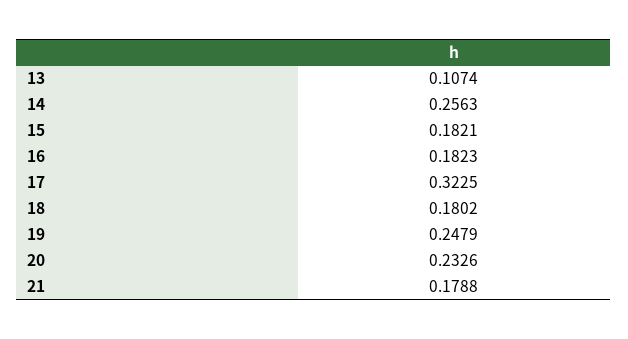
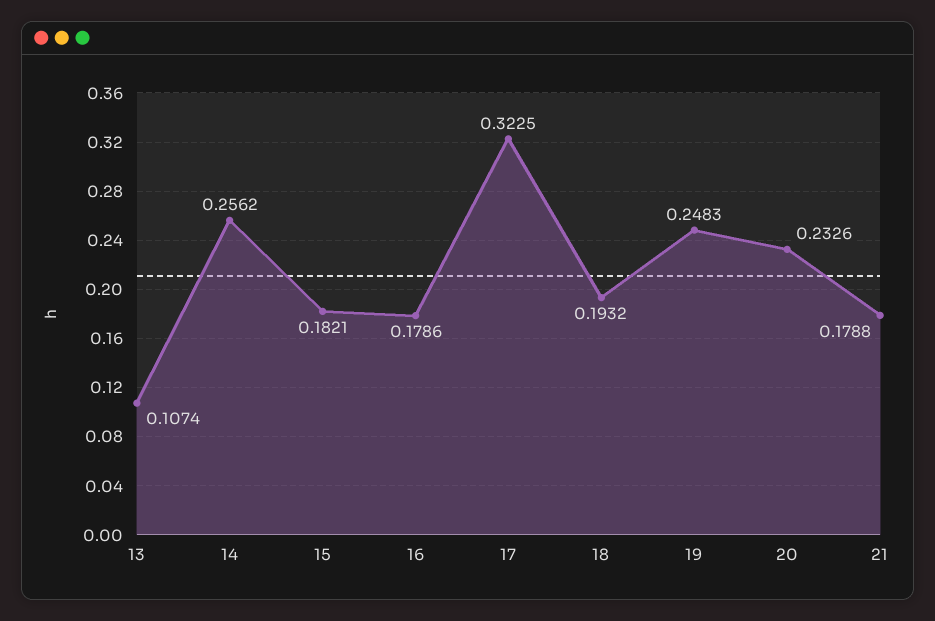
14: 0.2563 -> 0.2562
16: 0.1823 -> 0.1786
18: 0.1802 -> 0.1932
19: 0.2479 -> 0.2483

